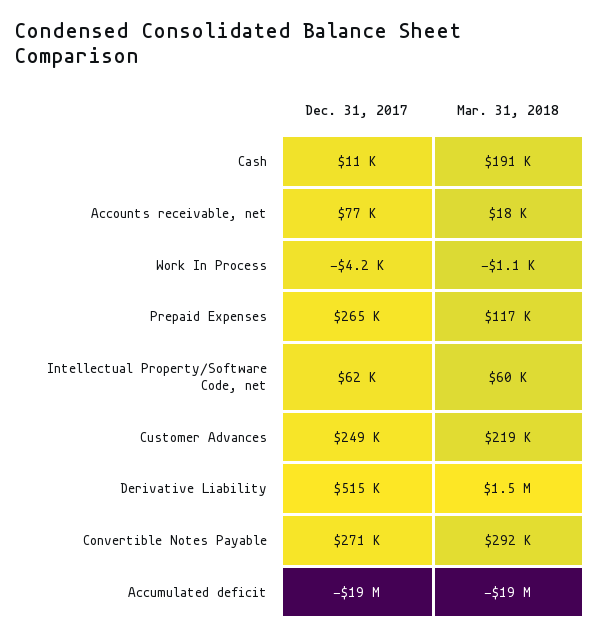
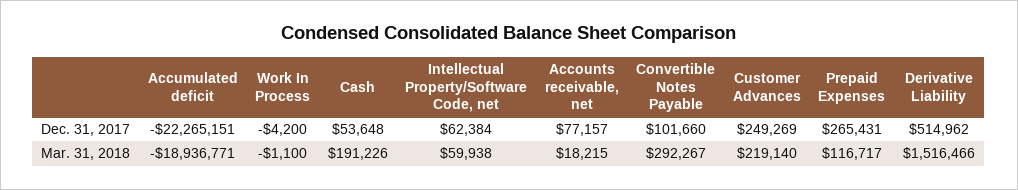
Dec. 31, 2017, Cash: 11000 -> 53648
Dec. 31, 2017, Convertible Notes Payable: 271000 -> 101660
Dec. 31, 2017, Accumulated deficit: -19000000 -> -22265151

